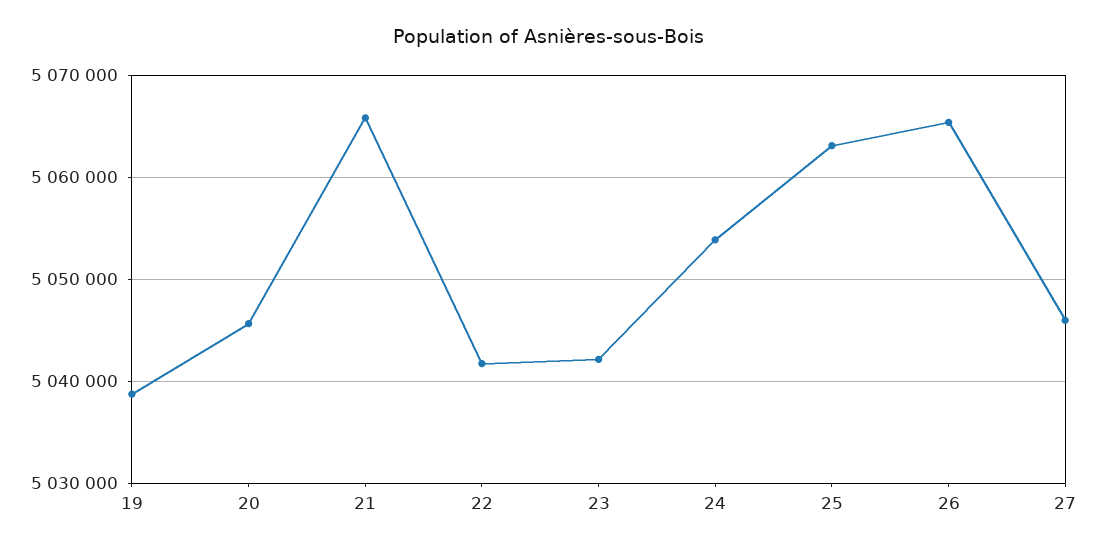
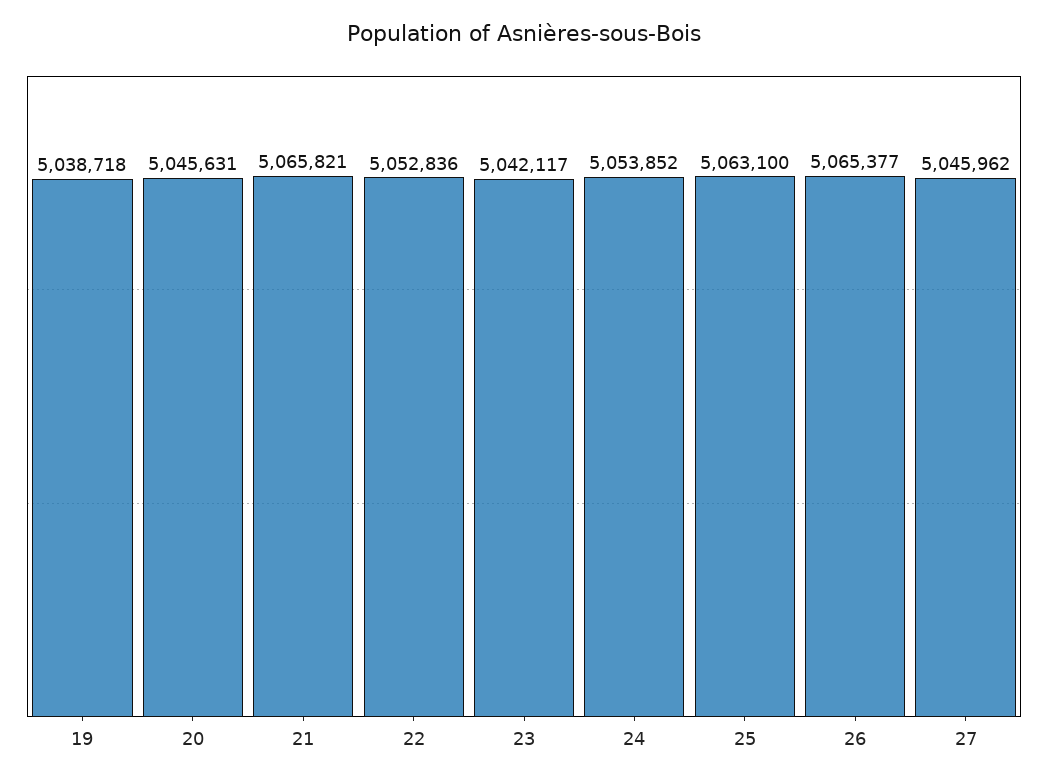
22: 5042000 -> 5052836

